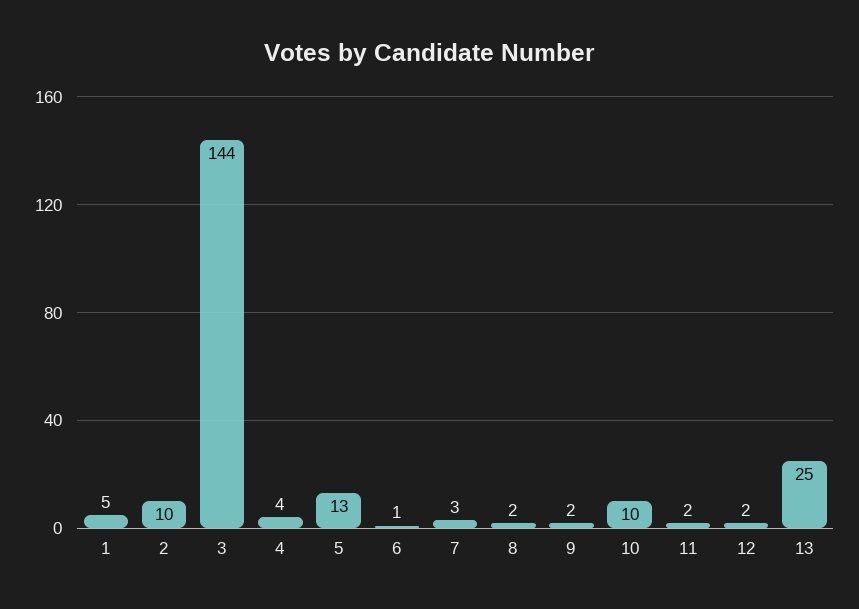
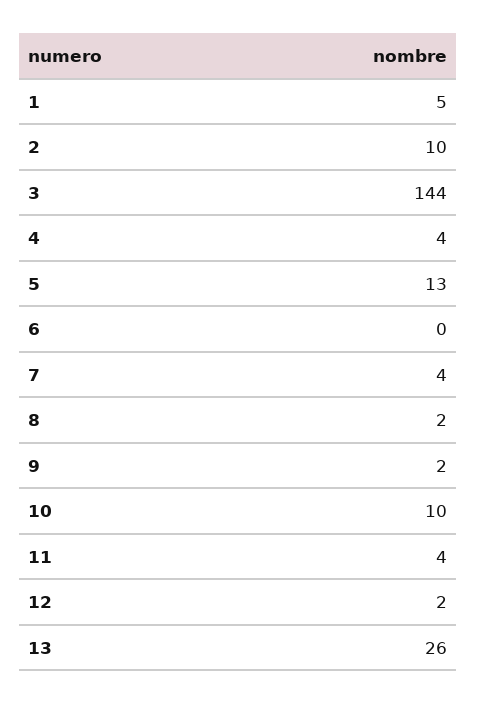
6: 1 -> 0
7: 3 -> 4
11: 2 -> 4
13: 25 -> 26

